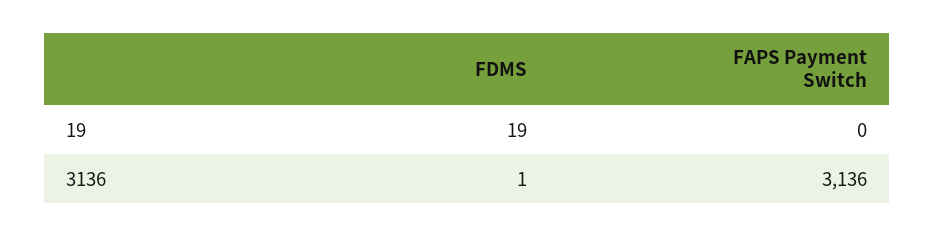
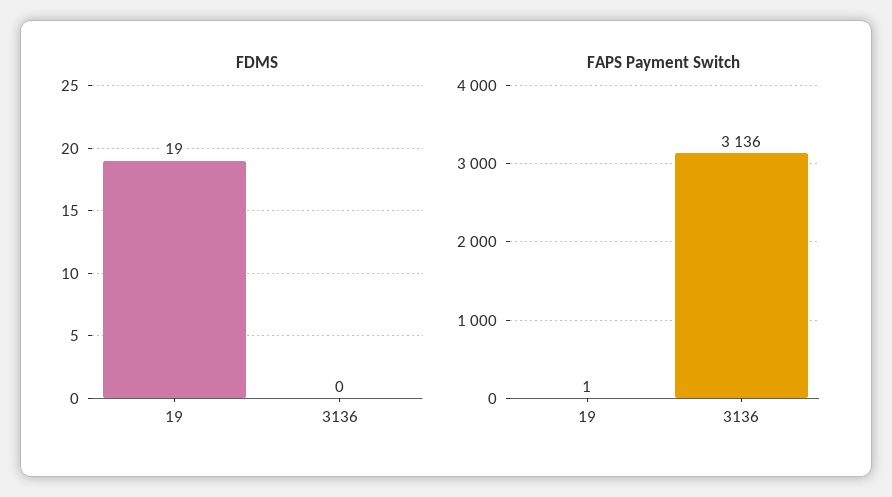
FAPS Payment Switch, 19: 0 -> 1
FDMS, 3136: 1 -> 0

